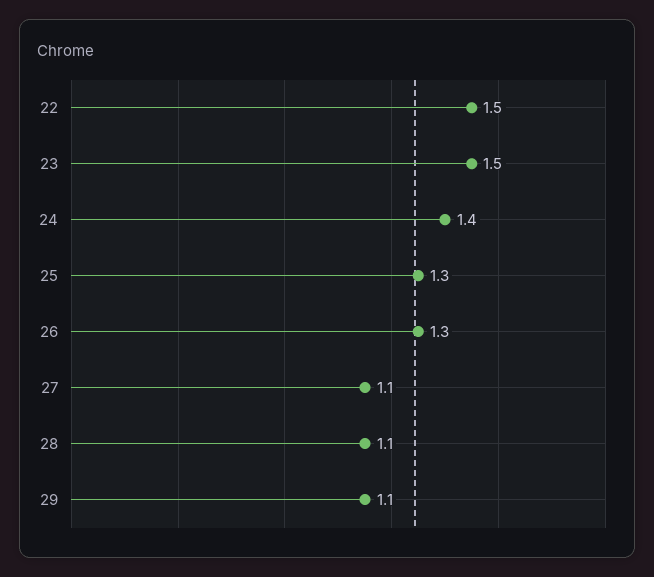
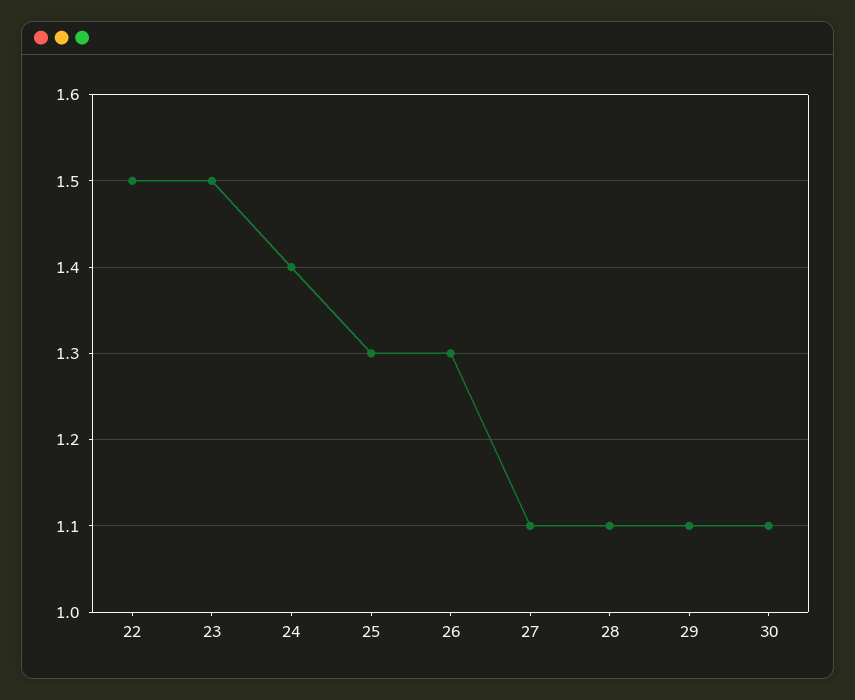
30: none -> 1.1

